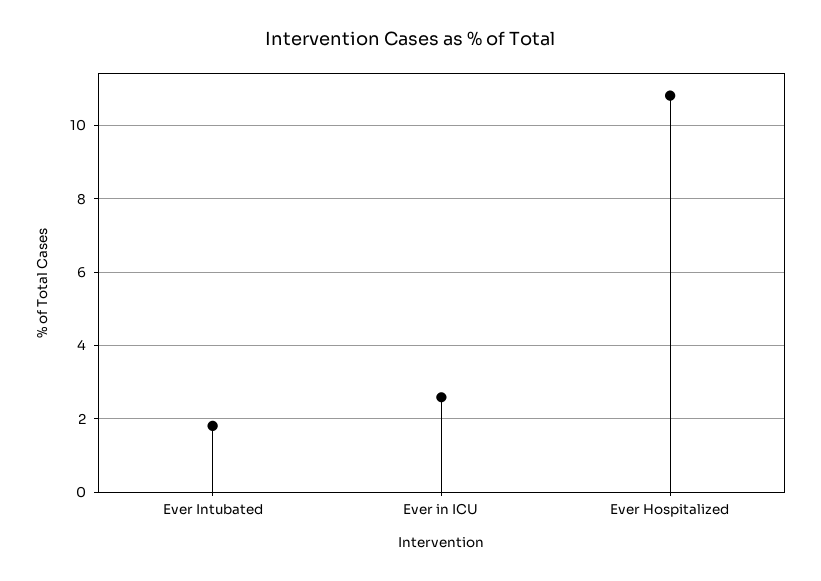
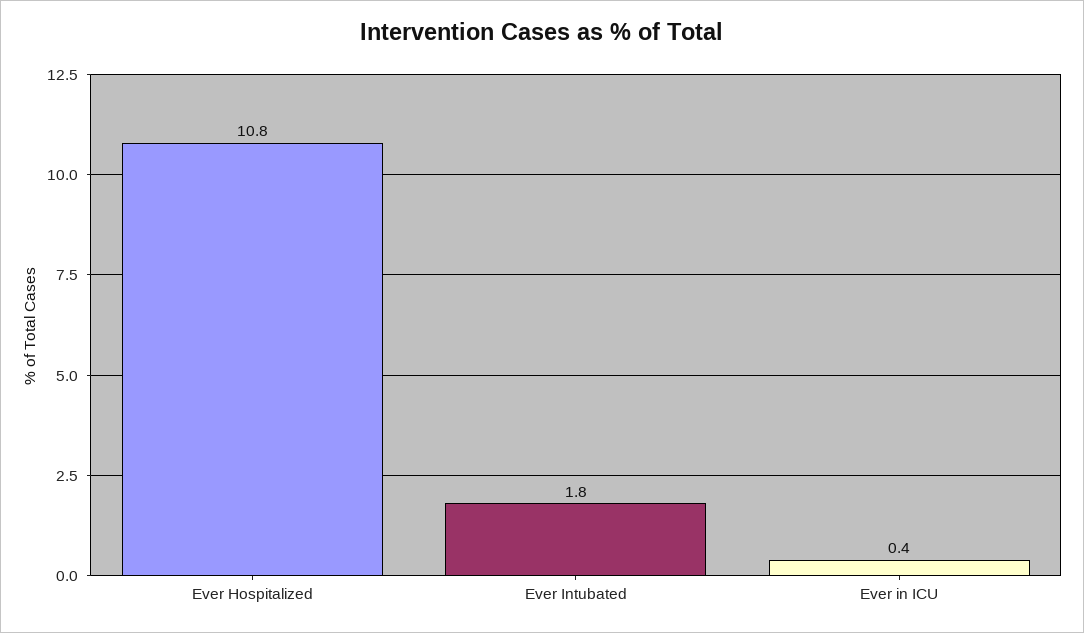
Ever in ICU: 2.6 -> 0.4

